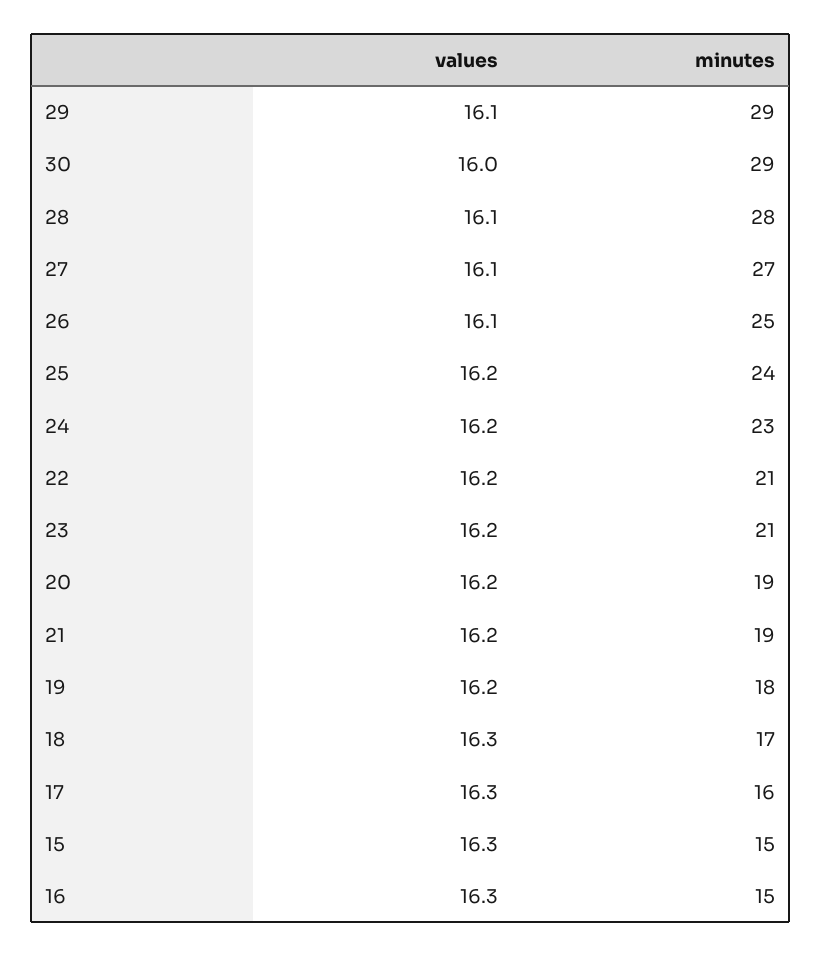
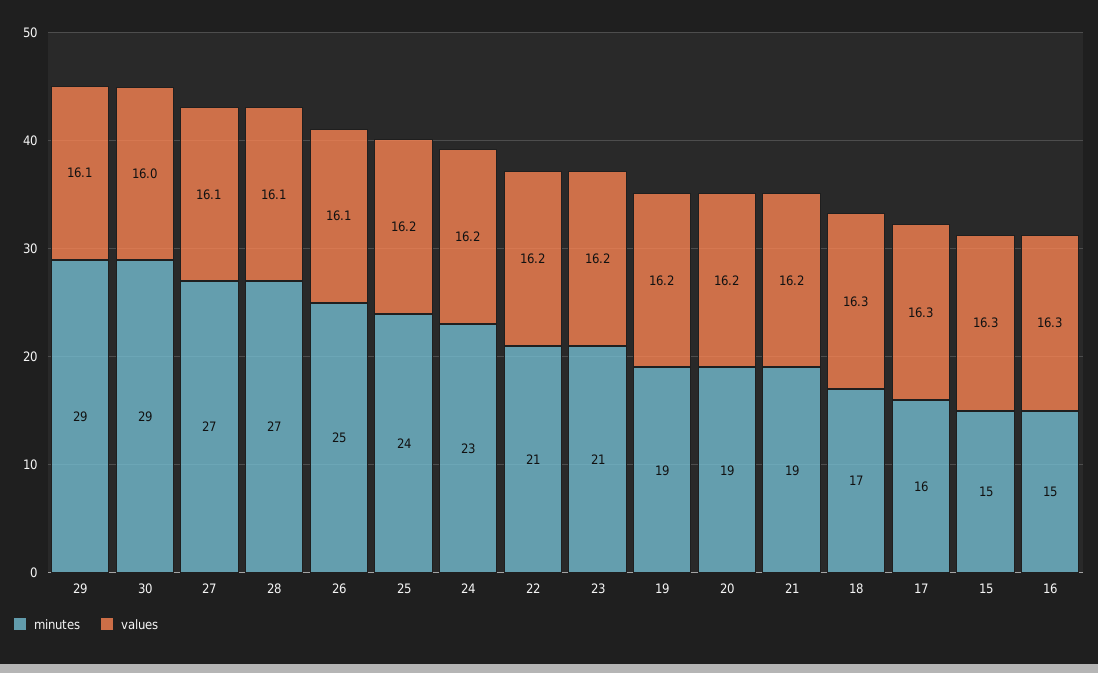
minutes, 28: 28 -> 27
minutes, 19: 18 -> 19

